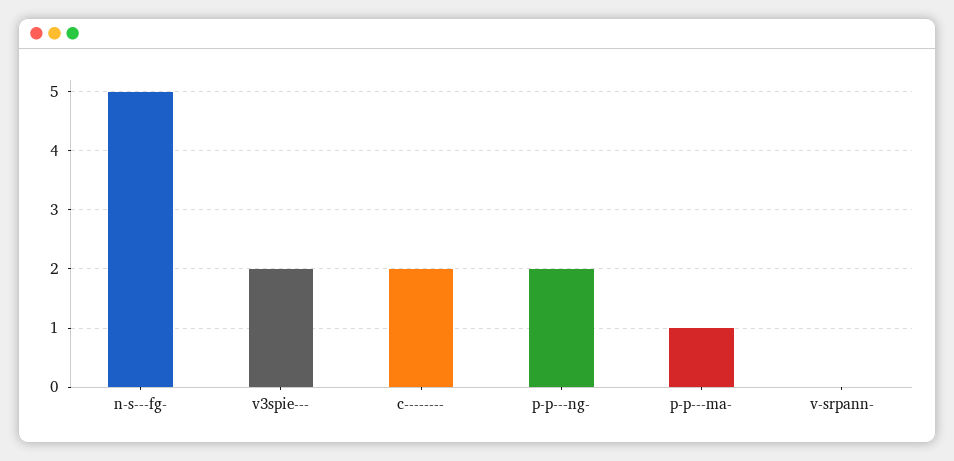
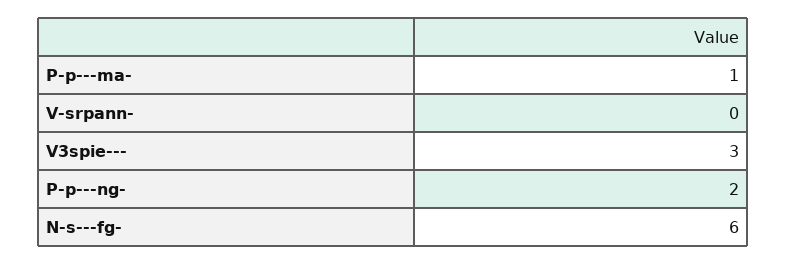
n-s---fg-: 5 -> 6
v3spie---: 2 -> 3
c--------: 2 -> none

